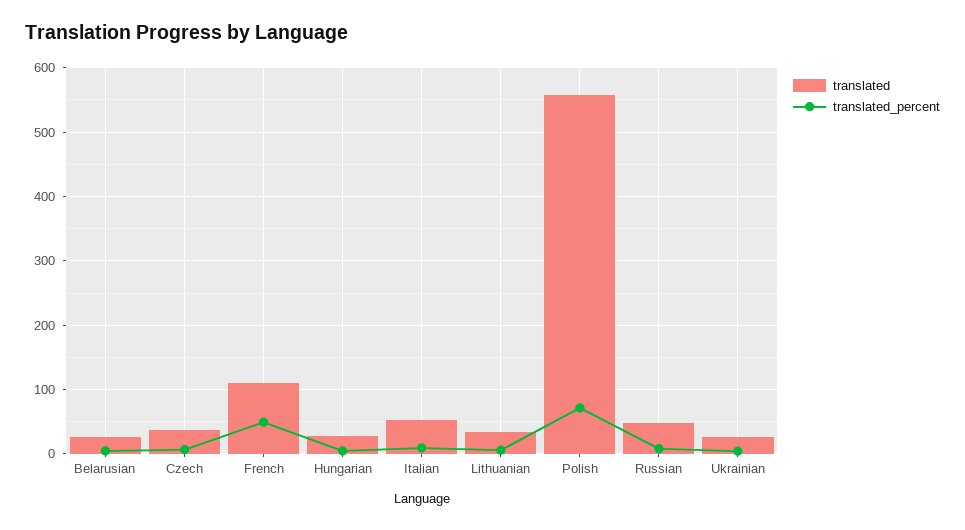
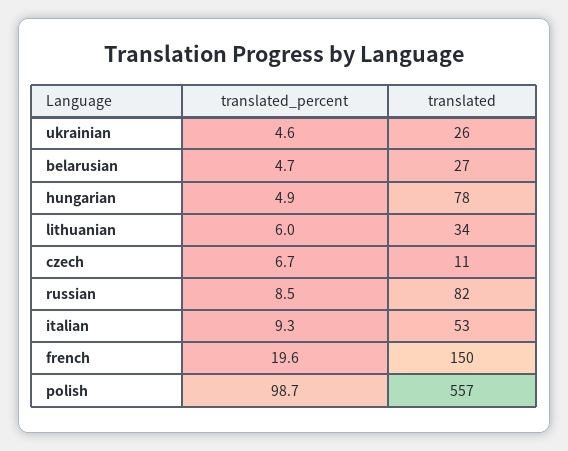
translated, Czech: 40 -> 11
translated, French: 110 -> 150
translated_percent, French: 50 -> 19.6
translated, Hungarian: 30 -> 78
translated_percent, Polish: 70 -> 98.7
translated, Russian: 50 -> 82

